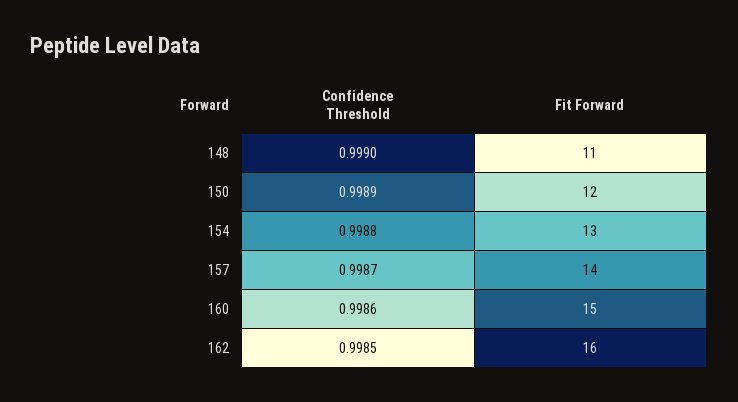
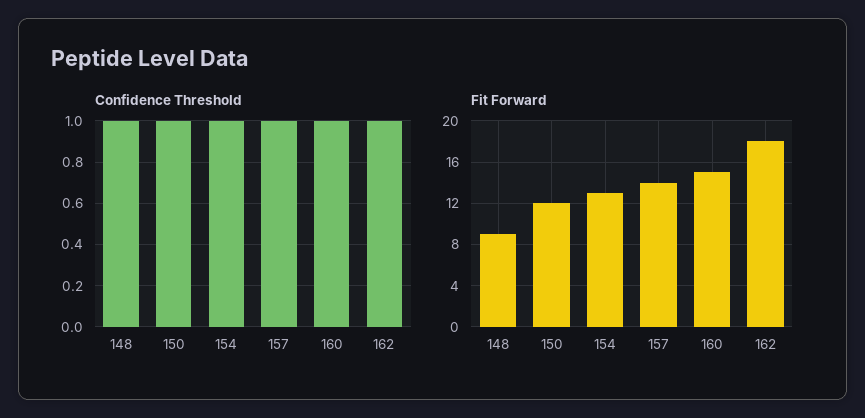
Fit Forward, 148: 11 -> 9
Fit Forward, 162: 16 -> 18

